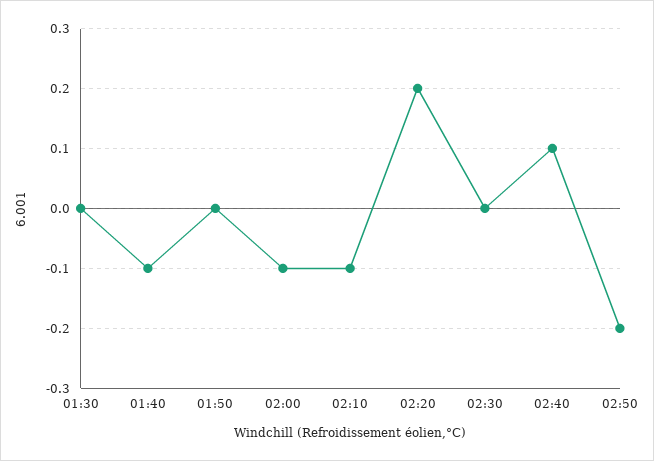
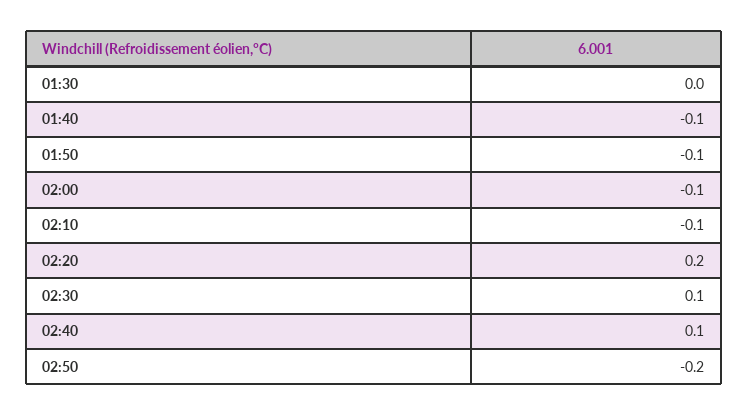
01:50: 0 -> -0.1
02:30: 0 -> 0.1

